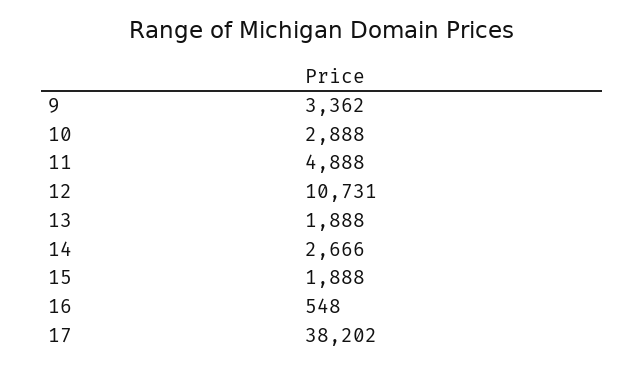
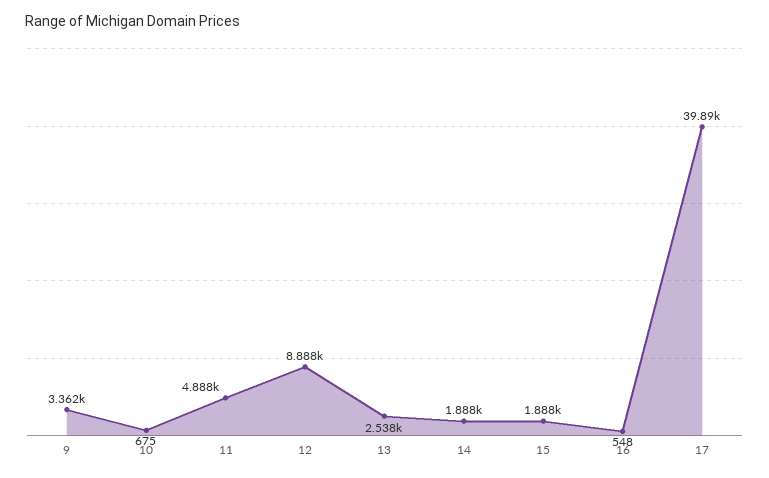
10: 2888 -> 675
12: 10731 -> 8888
13: 1888 -> 2538
14: 2666 -> 1888
17: 38202 -> 39890

